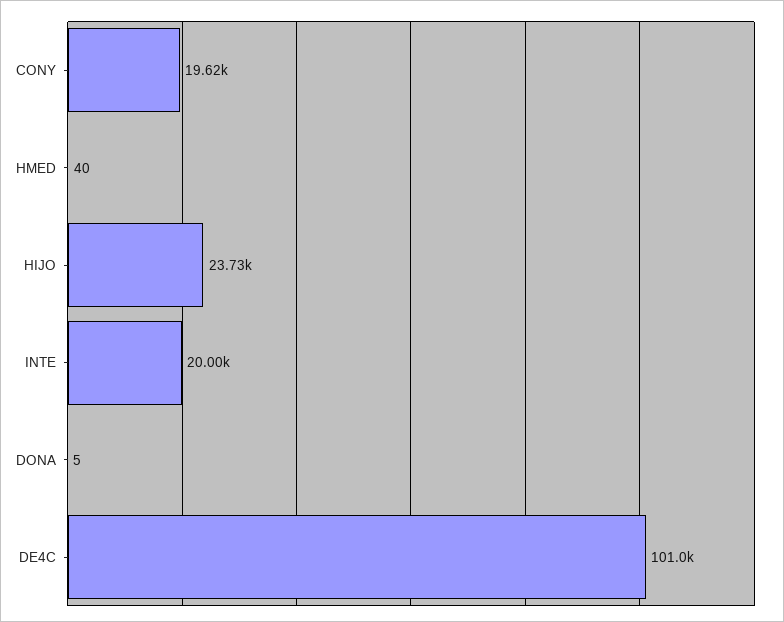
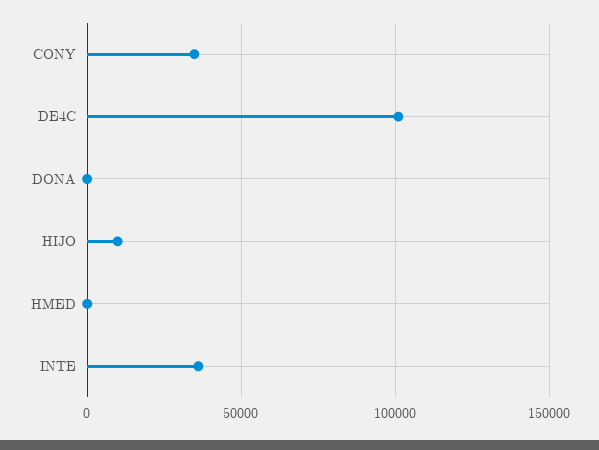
CONY: 19620 -> 35000
HIJO: 23730 -> 10000
INTE: 20000 -> 35000

